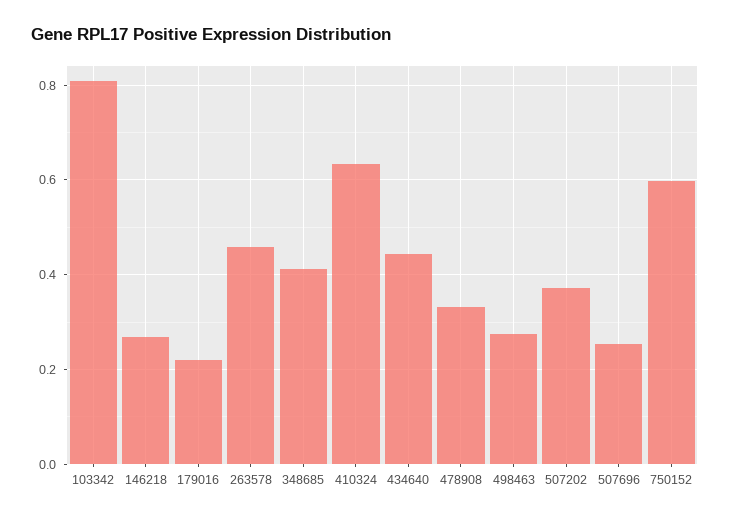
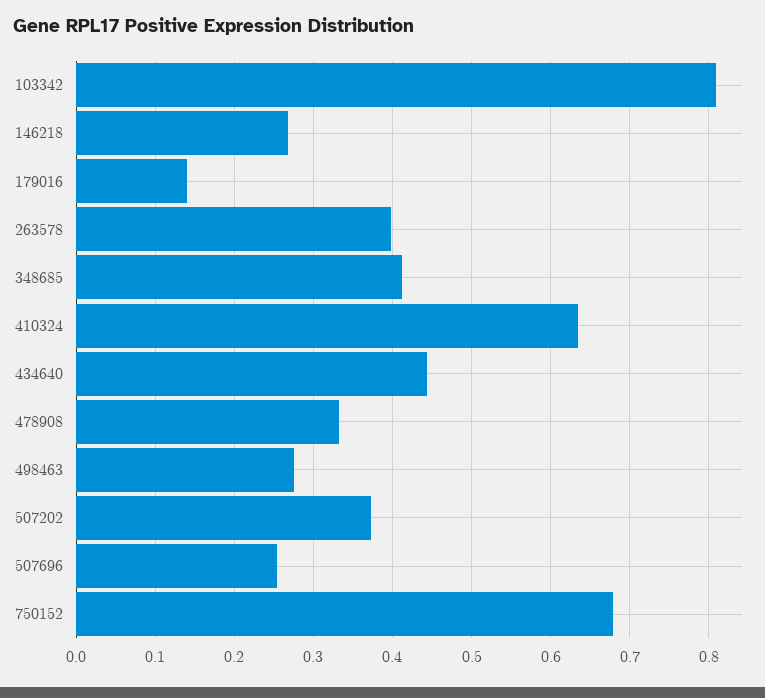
179016: 0.22 -> 0.14
263578: 0.46 -> 0.4
750152: 0.6 -> 0.68

